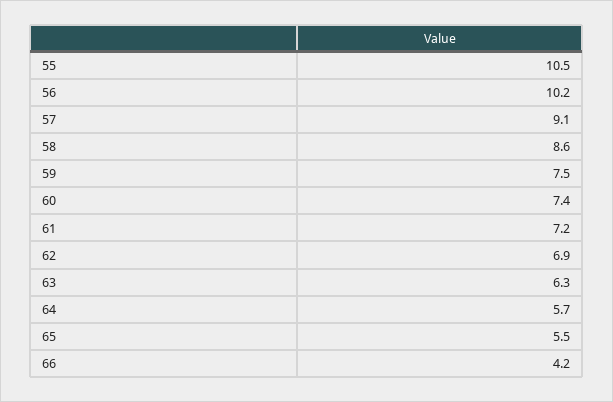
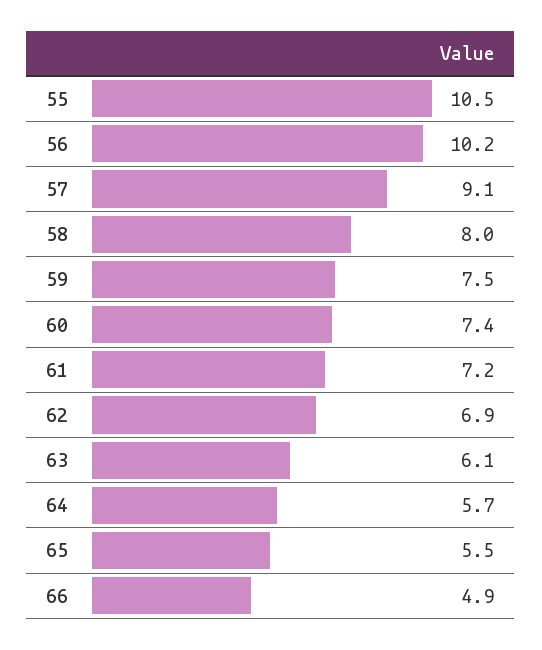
58: 8.6 -> 8
63: 6.3 -> 6.1
66: 4.2 -> 4.9

